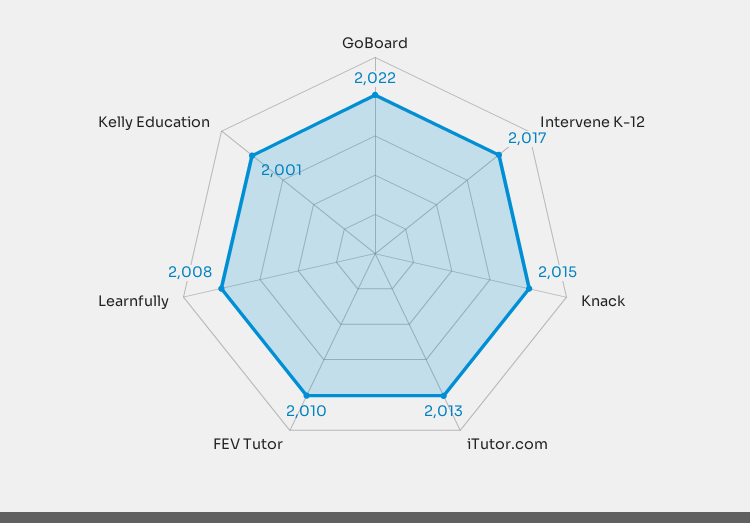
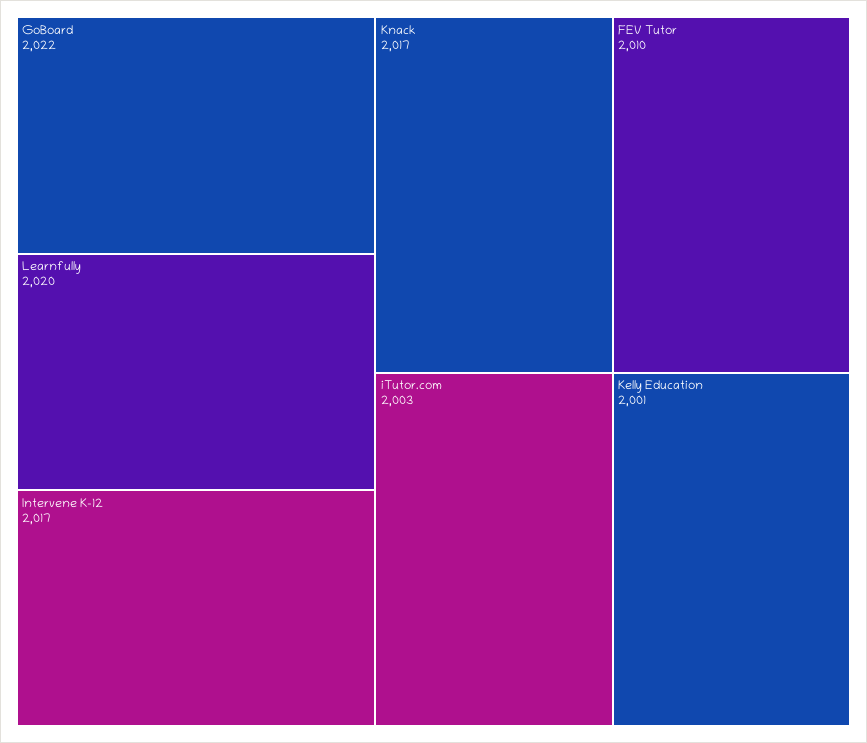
Knack: 2015 -> 2017
iTutor.com: 2013 -> 2003
Learnfully: 2008 -> 2020

